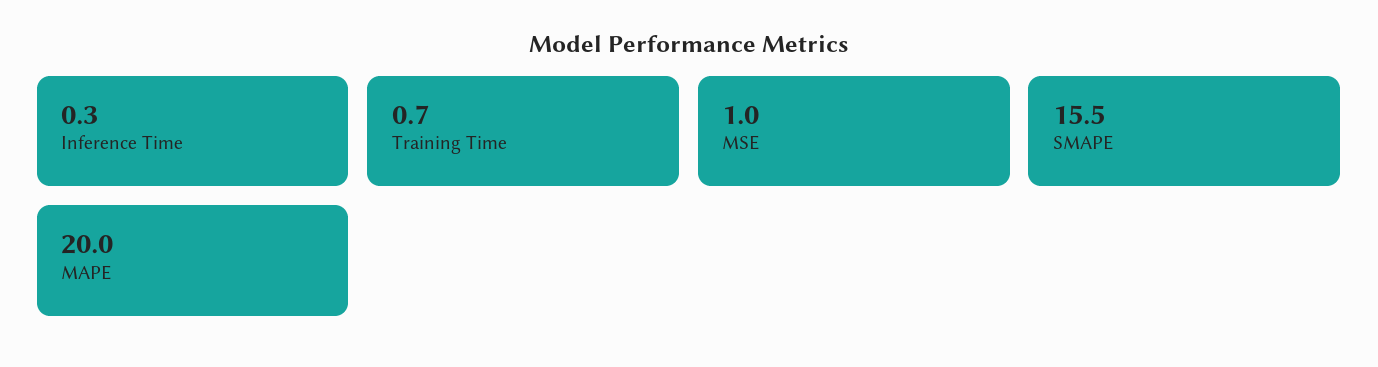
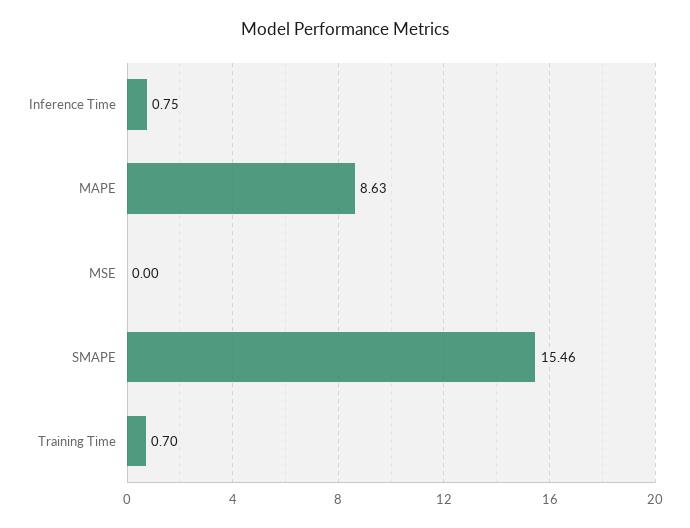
Inference Time: 0.3 -> 0.75
MSE: 1 -> 0
MAPE: 20 -> 8.63

